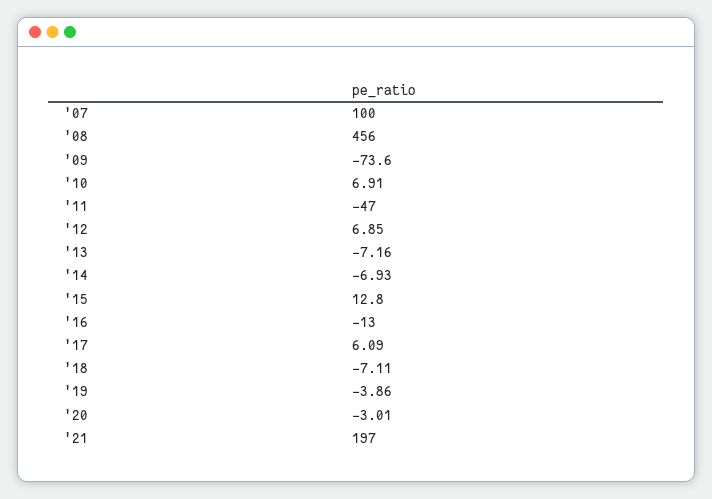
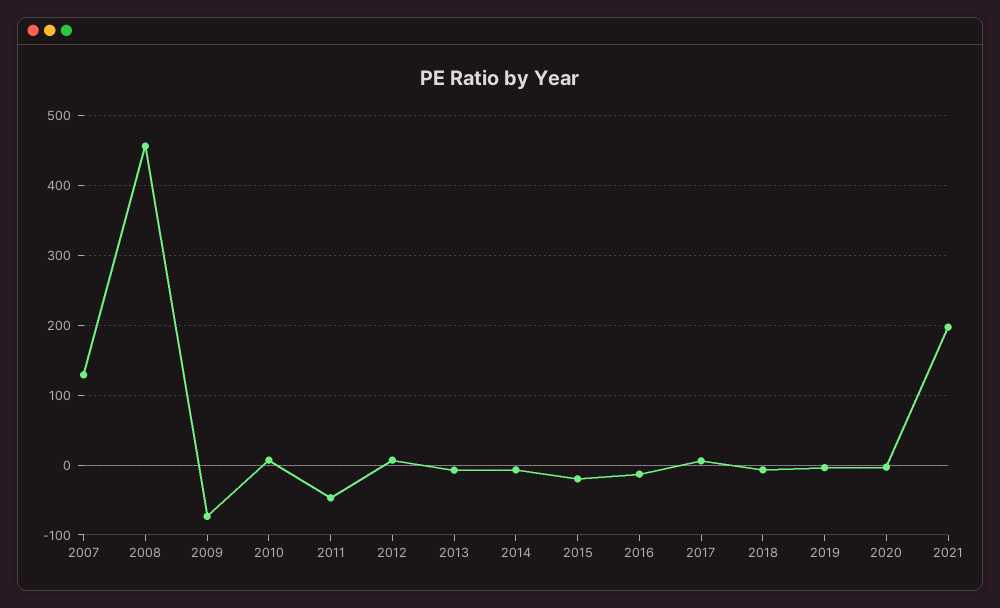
'07: 100 -> 130
'15: 12.8 -> -20

